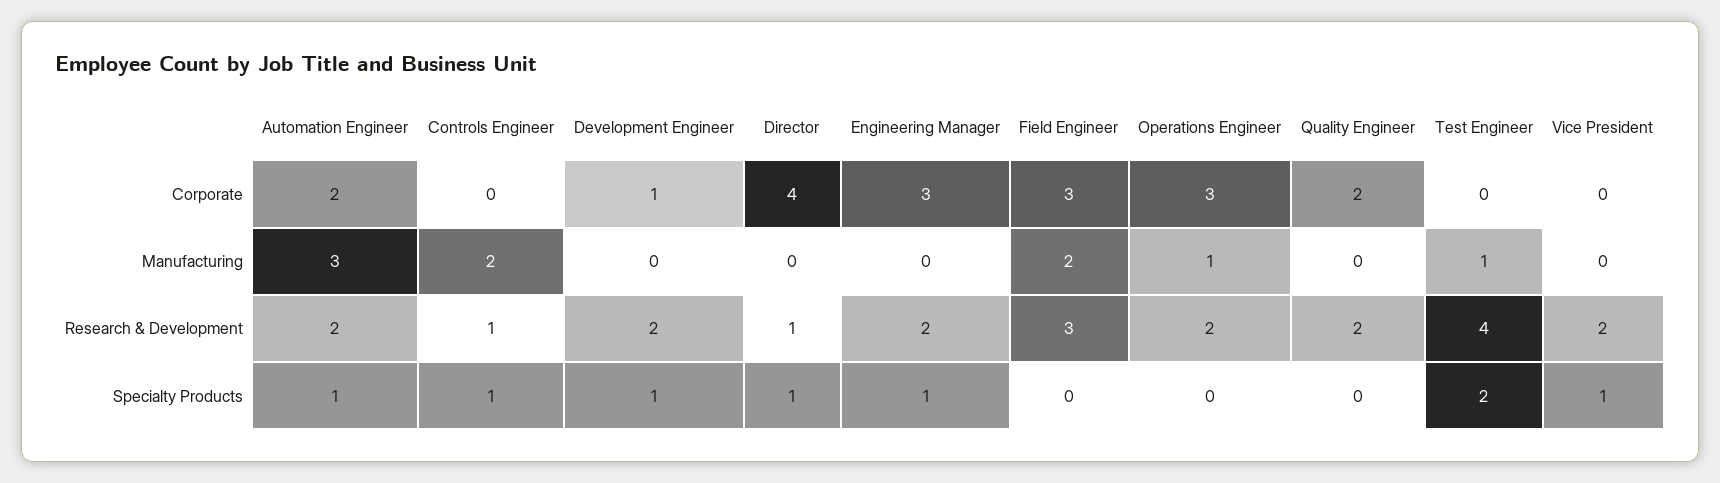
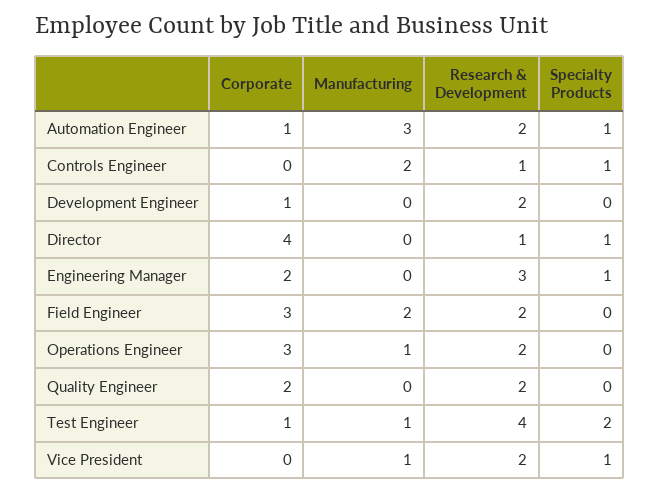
Automation Engineer, Corporate: 2 -> 1
Engineering Manager, Corporate: 3 -> 2
Test Engineer, Corporate: 0 -> 1
Vice President, Manufacturing: 0 -> 1
Engineering Manager, Research & Development: 2 -> 3
Field Engineer, Research & Development: 3 -> 2
Development Engineer, Specialty Products: 1 -> 0

